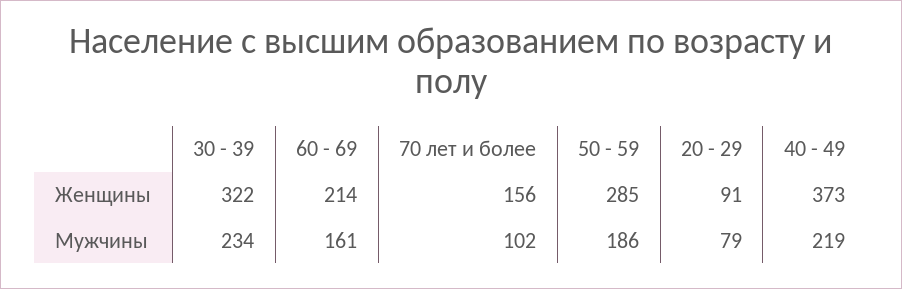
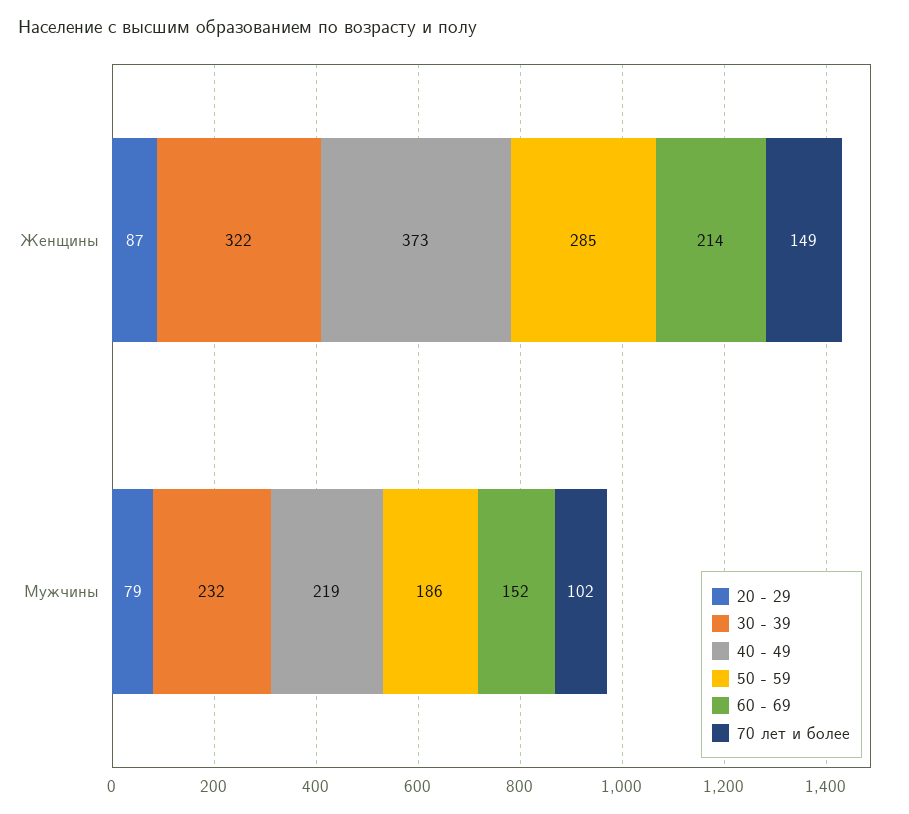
70 лет и более, Женщины: 156 -> 149
20 - 29, Женщины: 91 -> 87
30 - 39, Мужчины: 234 -> 232
60 - 69, Мужчины: 161 -> 152

